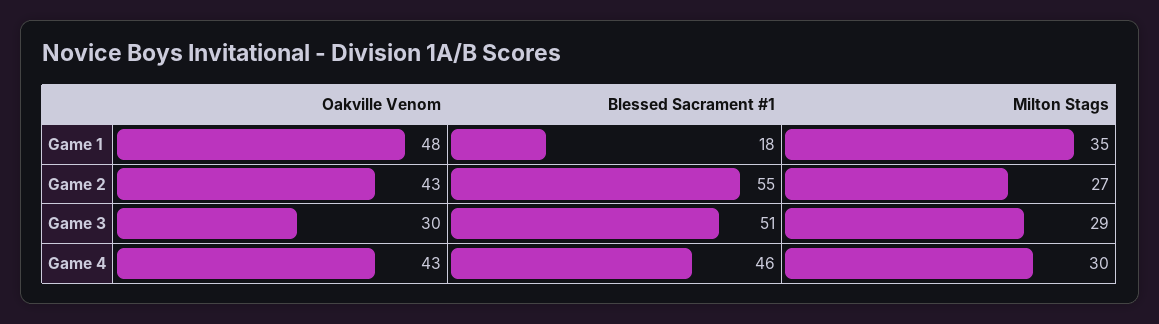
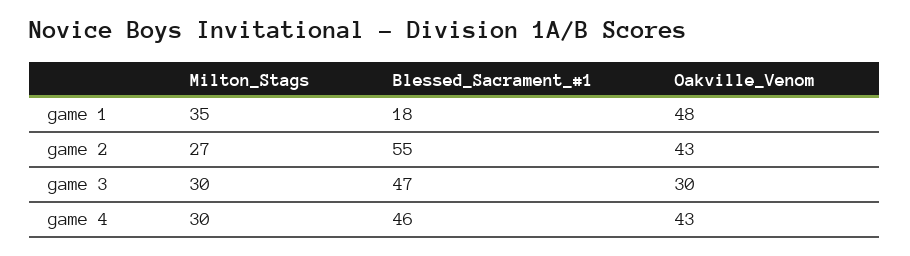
Blessed Sacrament #1, Game 3: 51 -> 47
Milton Stags, Game 3: 29 -> 30

